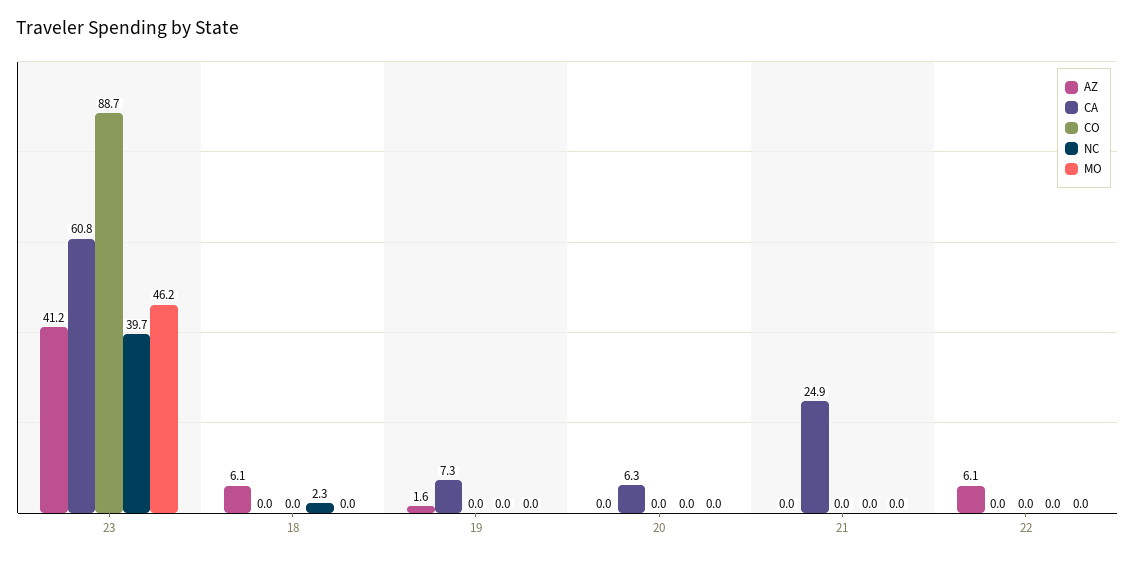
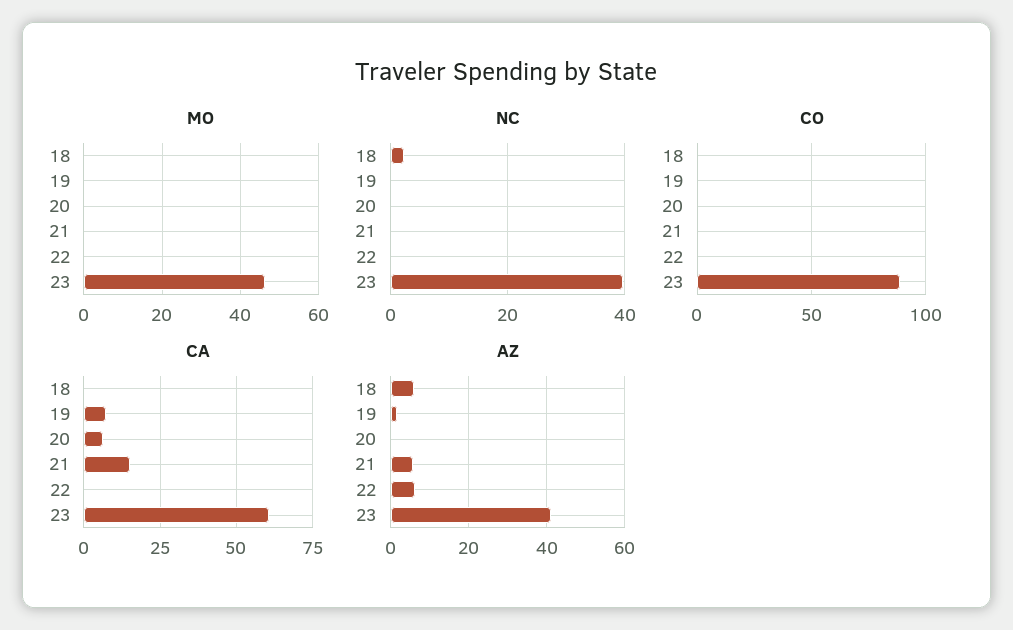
AZ, 21: 0 -> 6
CA, 21: 24.9 -> 15

